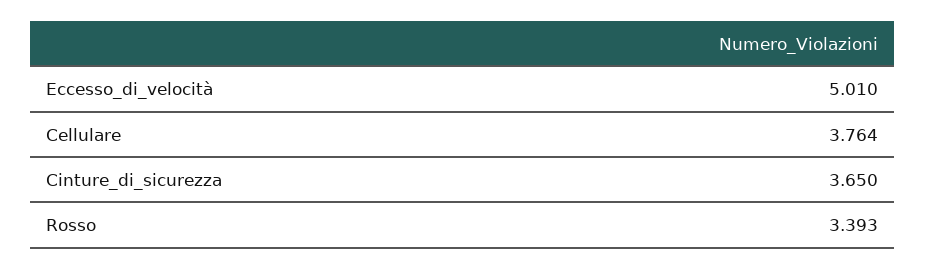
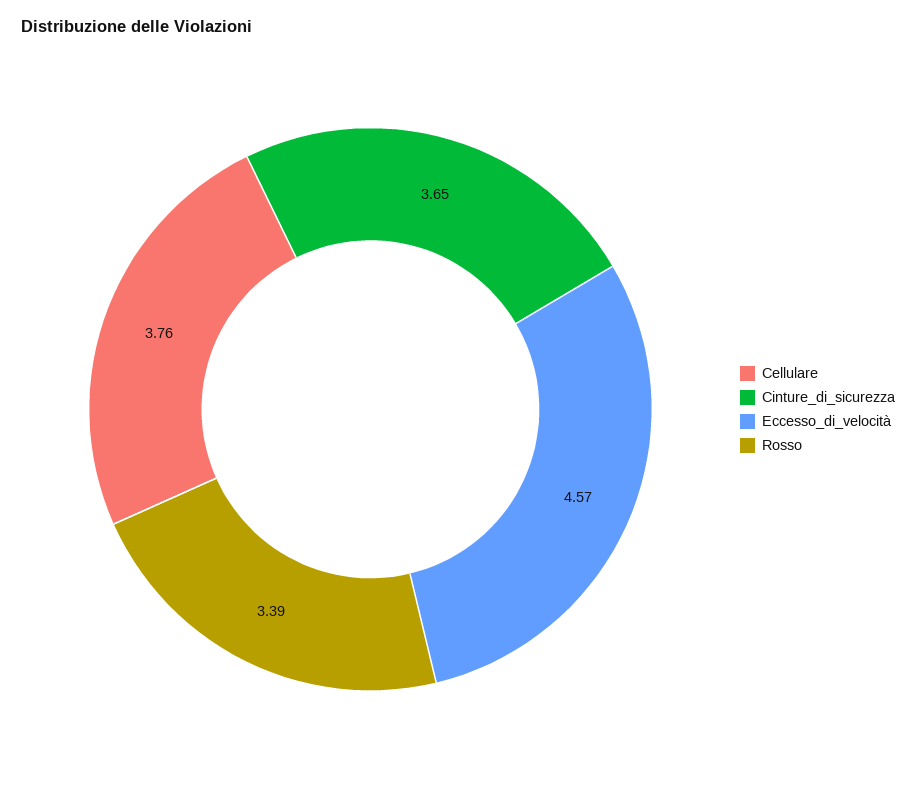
Eccesso_di_velocità: 5.01 -> 4.57

